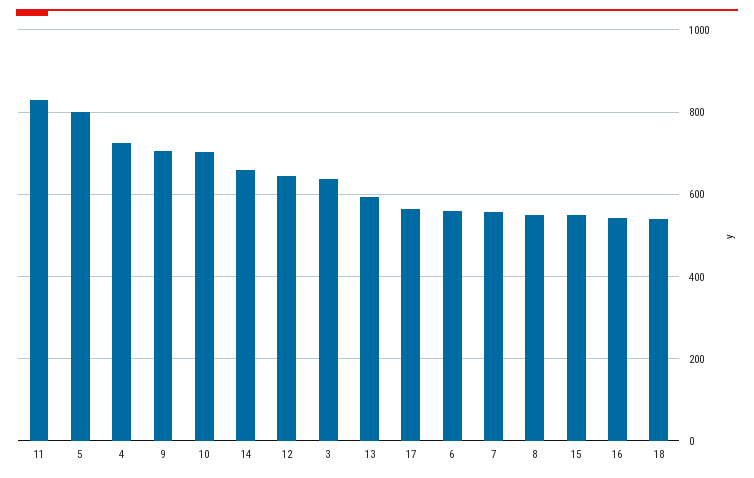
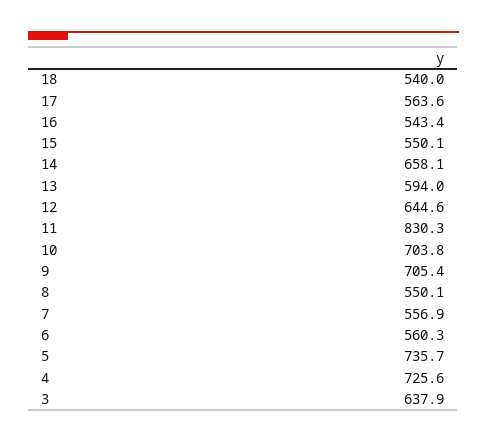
5: 800 -> 735.7

